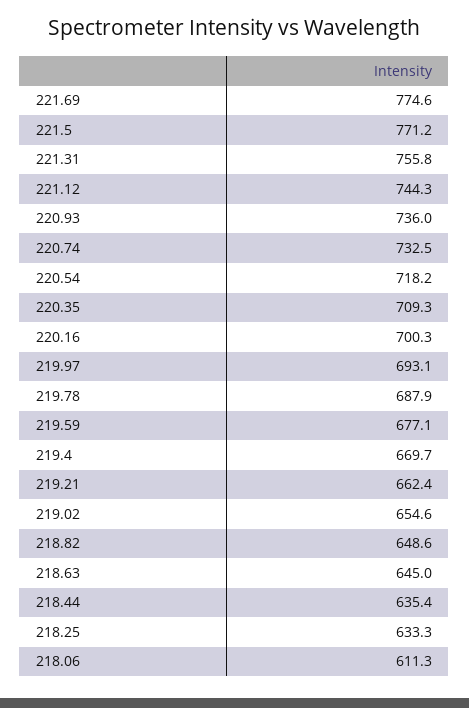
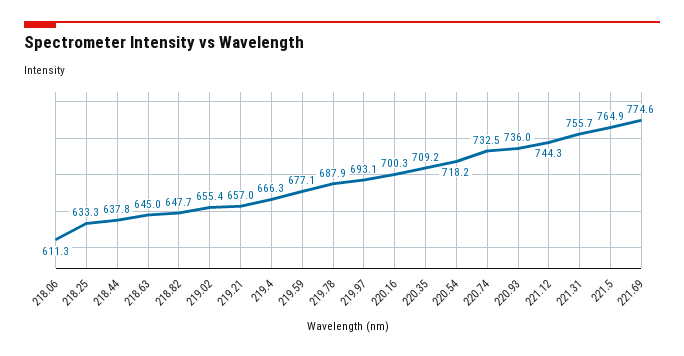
221.5: 771.2 -> 764.9
221.31: 755.8 -> 755.7
220.35: 709.3 -> 709.2
219.4: 669.7 -> 666.3
219.21: 662.4 -> 657
219.02: 654.6 -> 655.4
218.82: 648.6 -> 647.7
218.44: 635.4 -> 637.8

